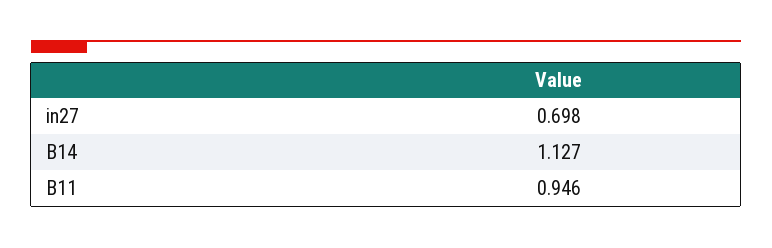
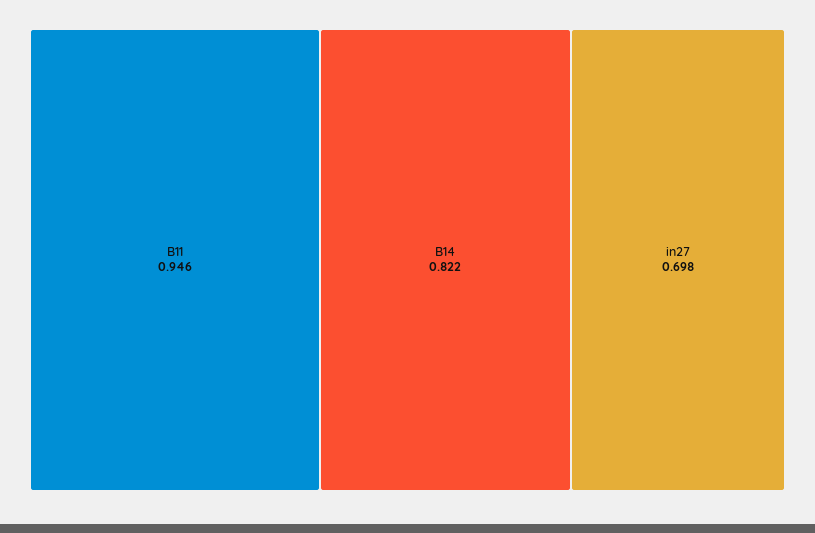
B14: 1.127 -> 0.822

